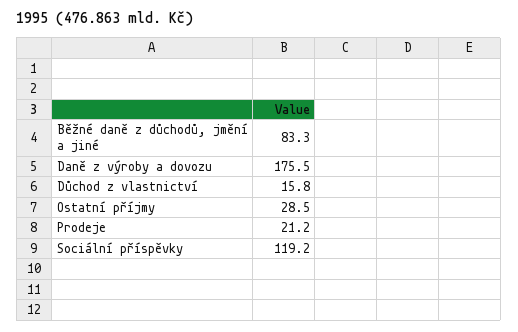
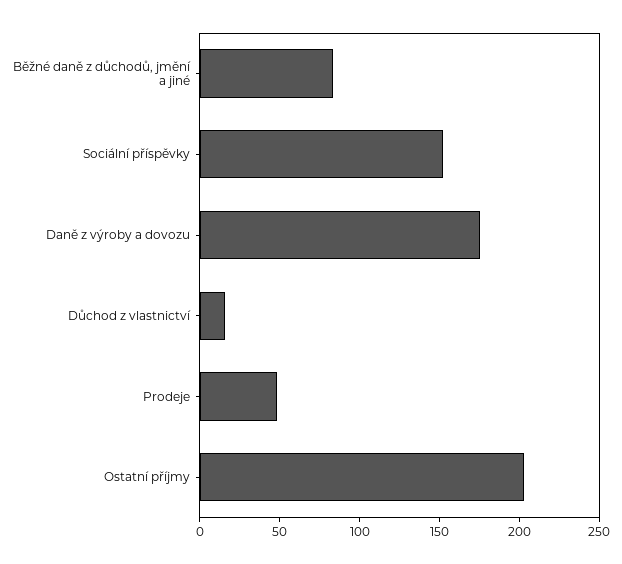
Ostatní příjmy: 28.5 -> 200
Prodeje: 21.2 -> 50
Sociální příspěvky: 119.2 -> 150

